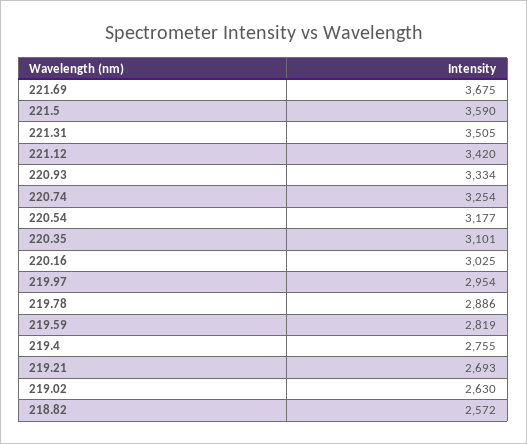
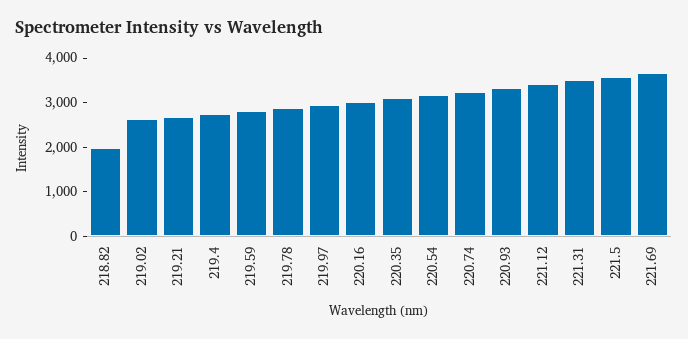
218.82: 2572 -> 2000

